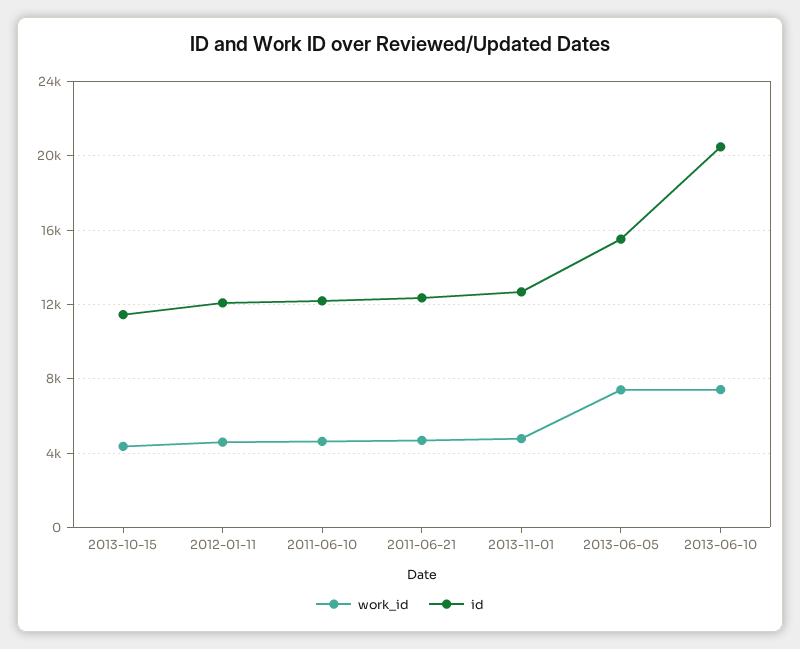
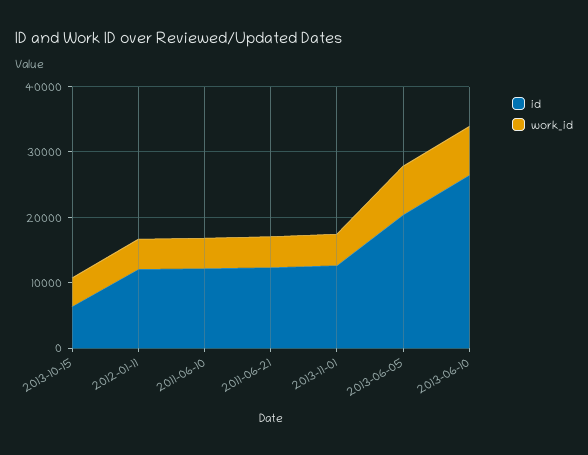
id, 2013-10-15: 11500 -> 6000
id, 2013-06-05: 15500 -> 20000
id, 2013-06-10: 20500 -> 26000

